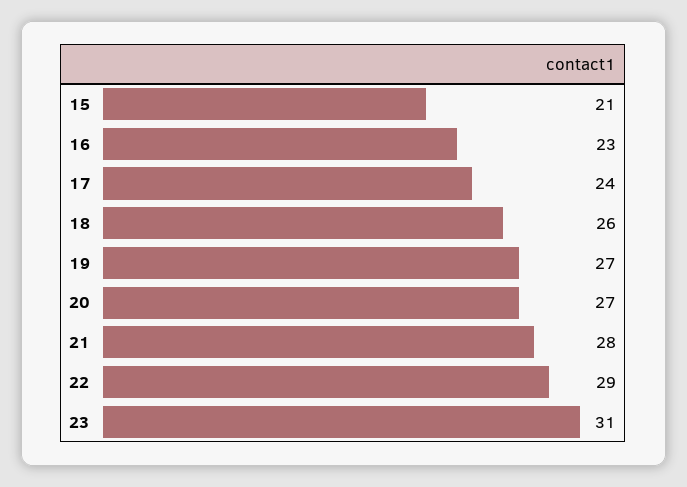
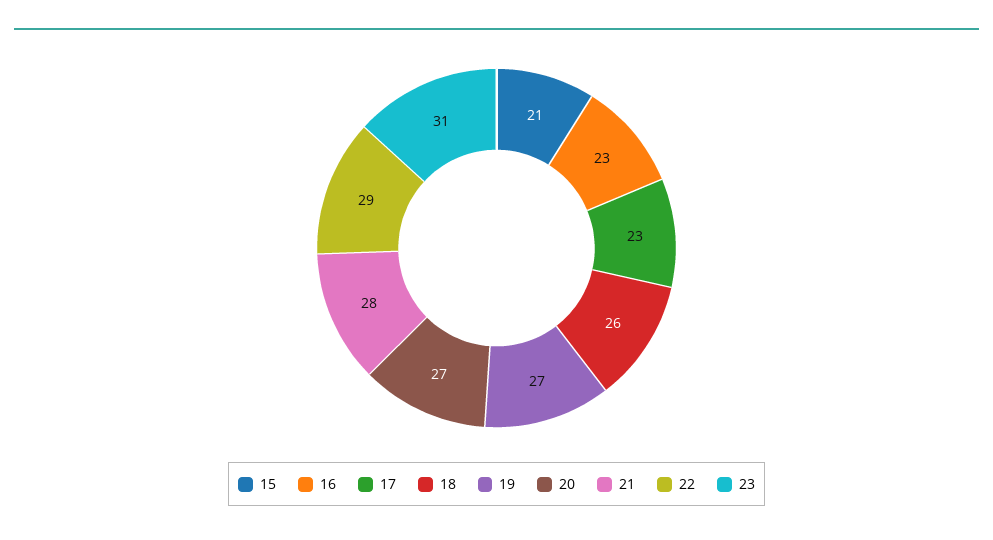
17: 24 -> 23

